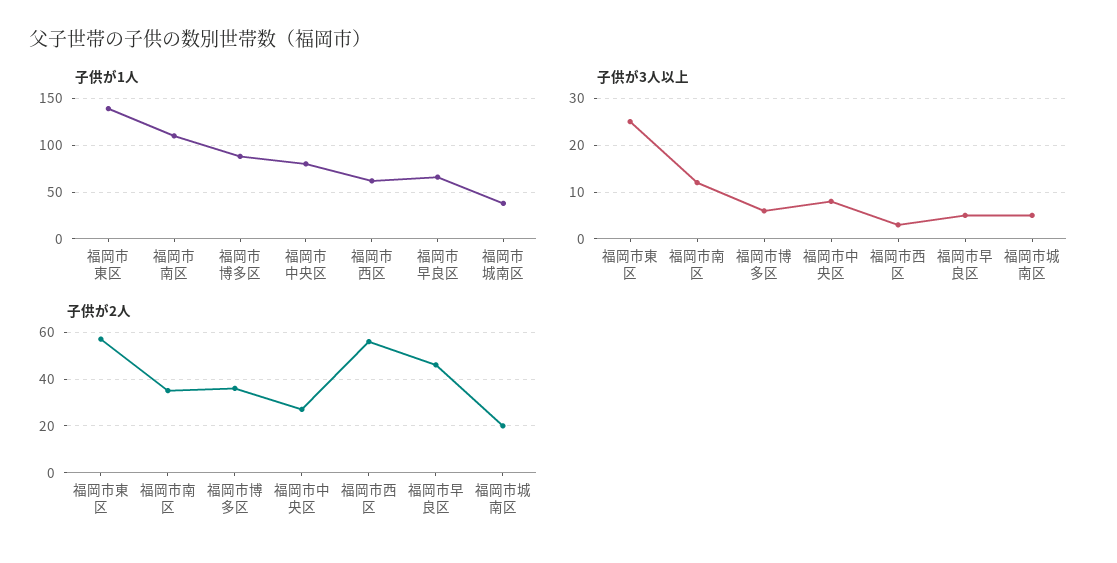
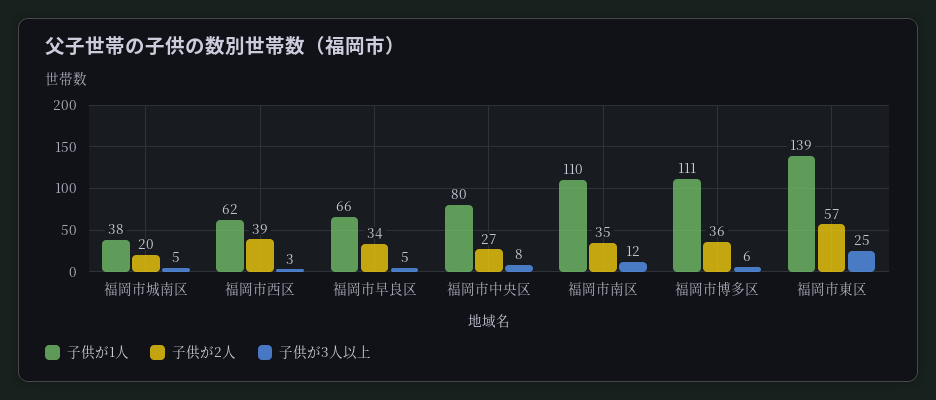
子供が1人, 福岡市博多区: 90 -> 111
子供が2人, 福岡市西区: 55 -> 39
子供が2人, 福岡市早良区: 45 -> 34

